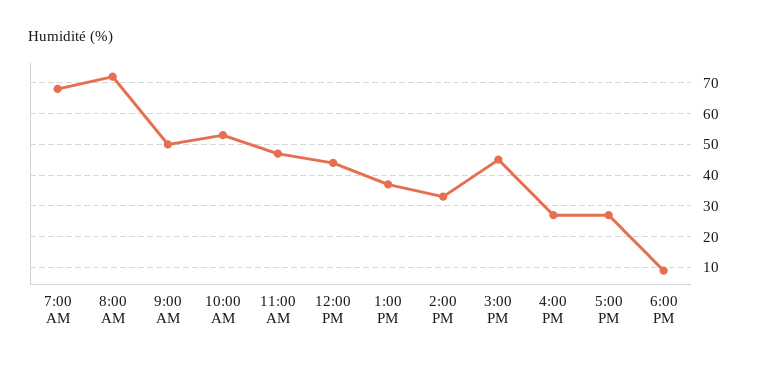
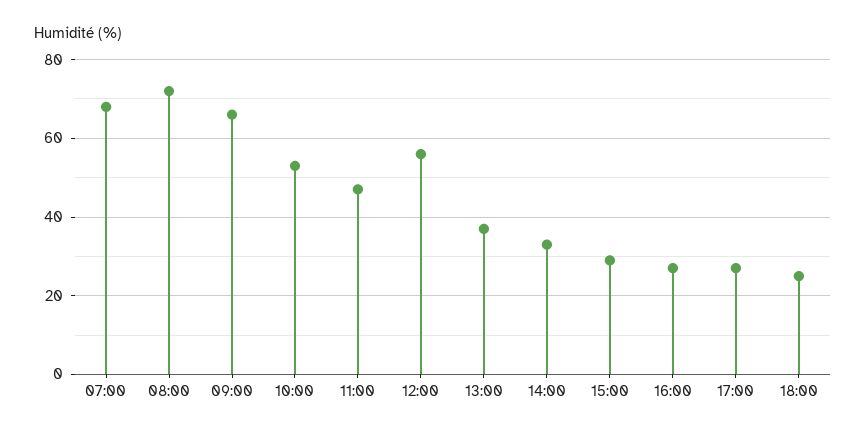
9:00 AM: 50 -> 65
12:00 PM: 45 -> 55
3:00 PM: 45 -> 30
6:00 PM: 10 -> 25

